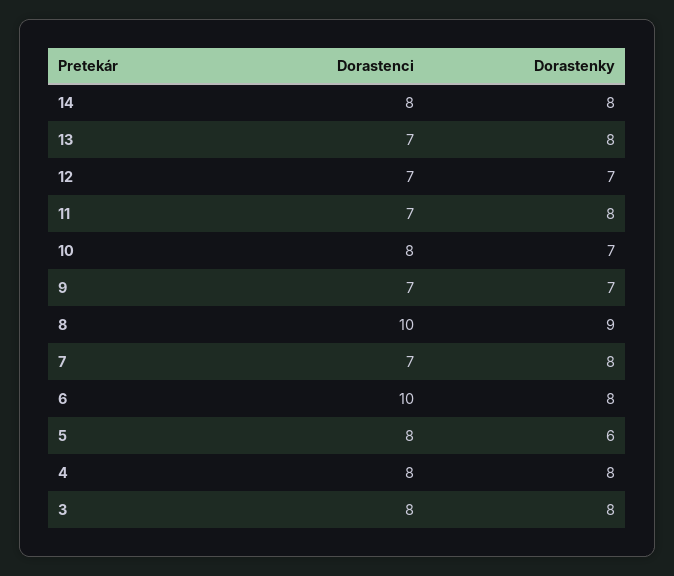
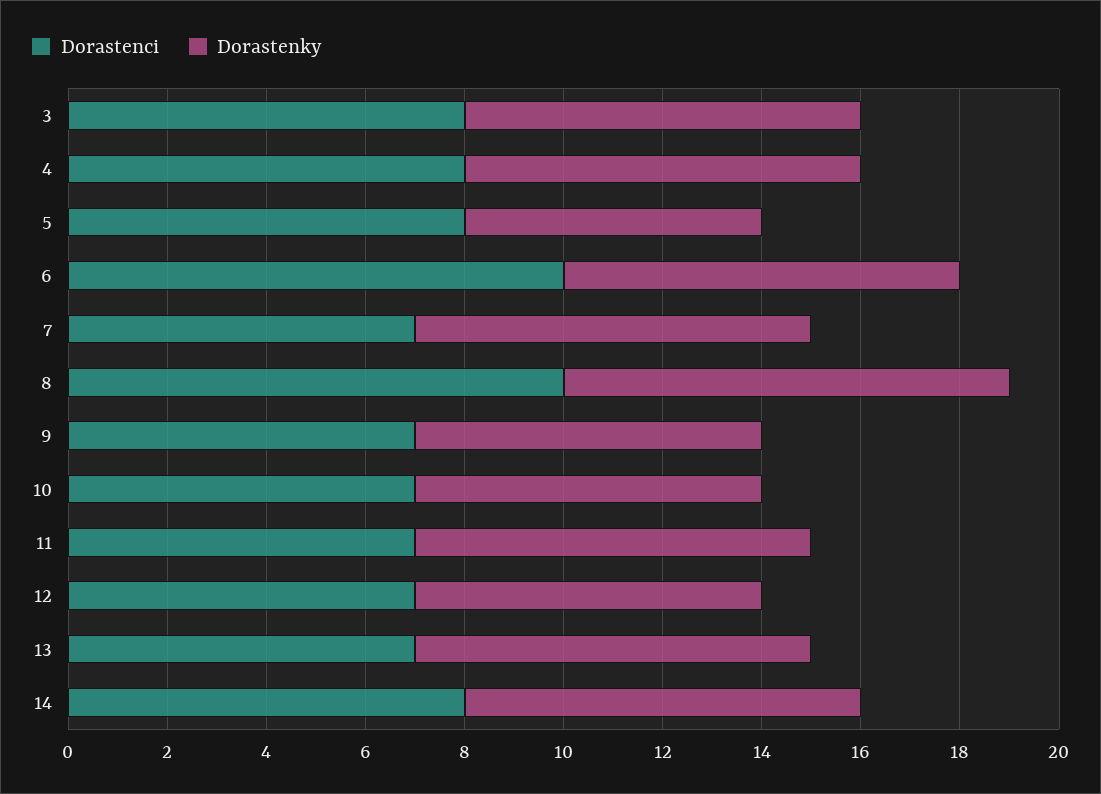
Dorastenci, 10: 8 -> 7

